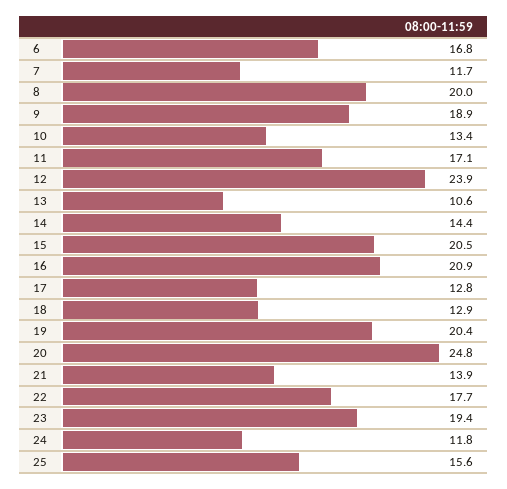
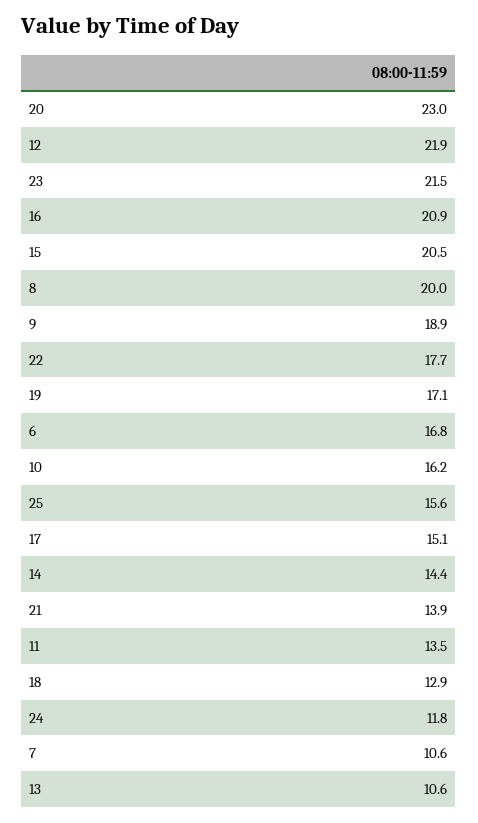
7: 11.7 -> 10.6
10: 13.4 -> 16.2
11: 17.1 -> 13.5
12: 23.9 -> 21.9
17: 12.8 -> 15.1
19: 20.4 -> 17.1
20: 24.8 -> 23
23: 19.4 -> 21.5

